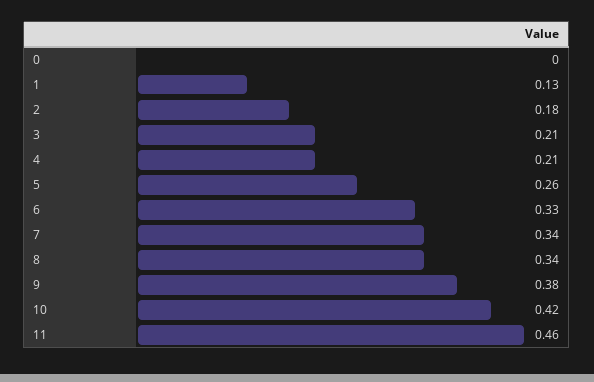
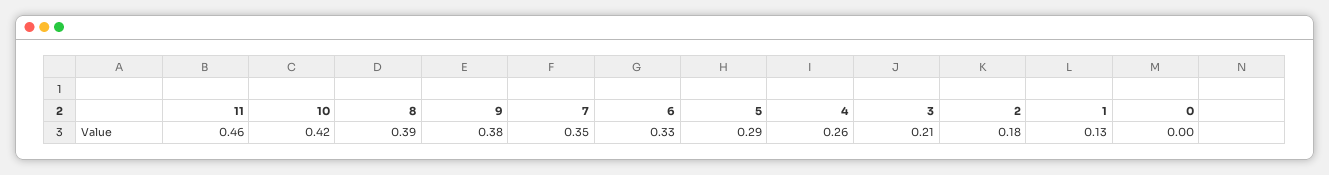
4: 0.21 -> 0.26
5: 0.26 -> 0.29
7: 0.34 -> 0.35
8: 0.34 -> 0.39

